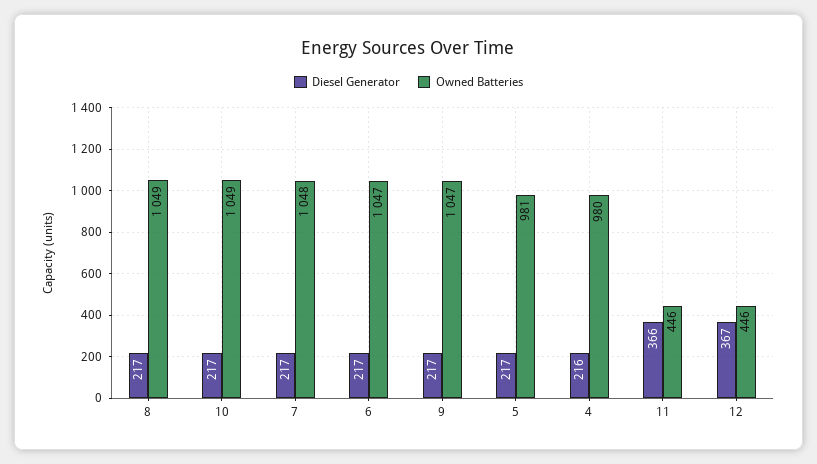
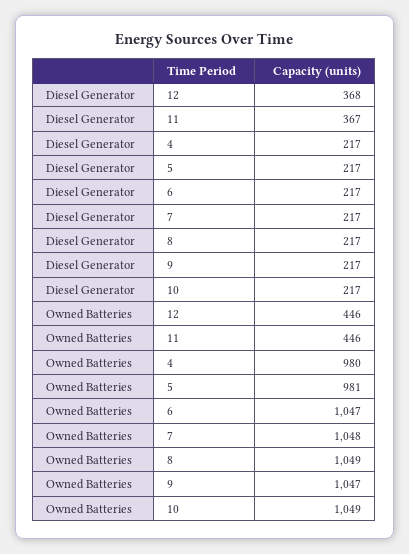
Diesel Generator, 4: 216 -> 217
Diesel Generator, 11: 366 -> 367
Diesel Generator, 12: 367 -> 368

